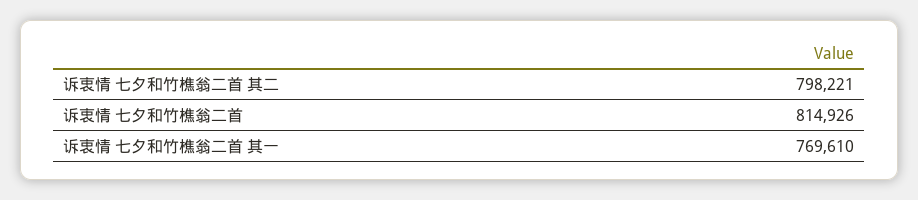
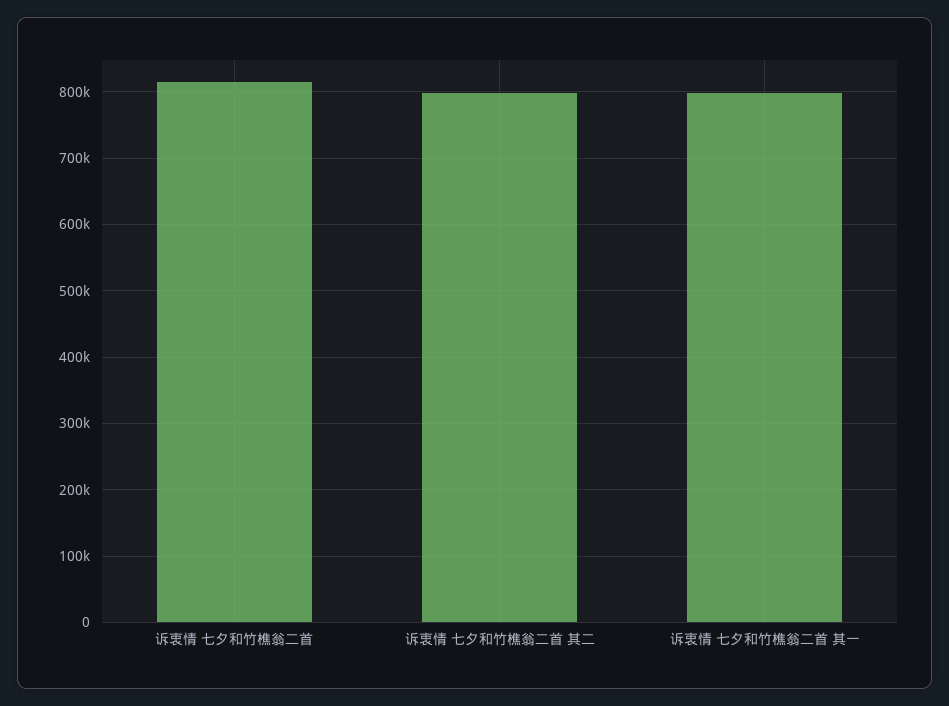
诉衷情 七夕和竹樵翁二首 其一: 769610 -> 800000

